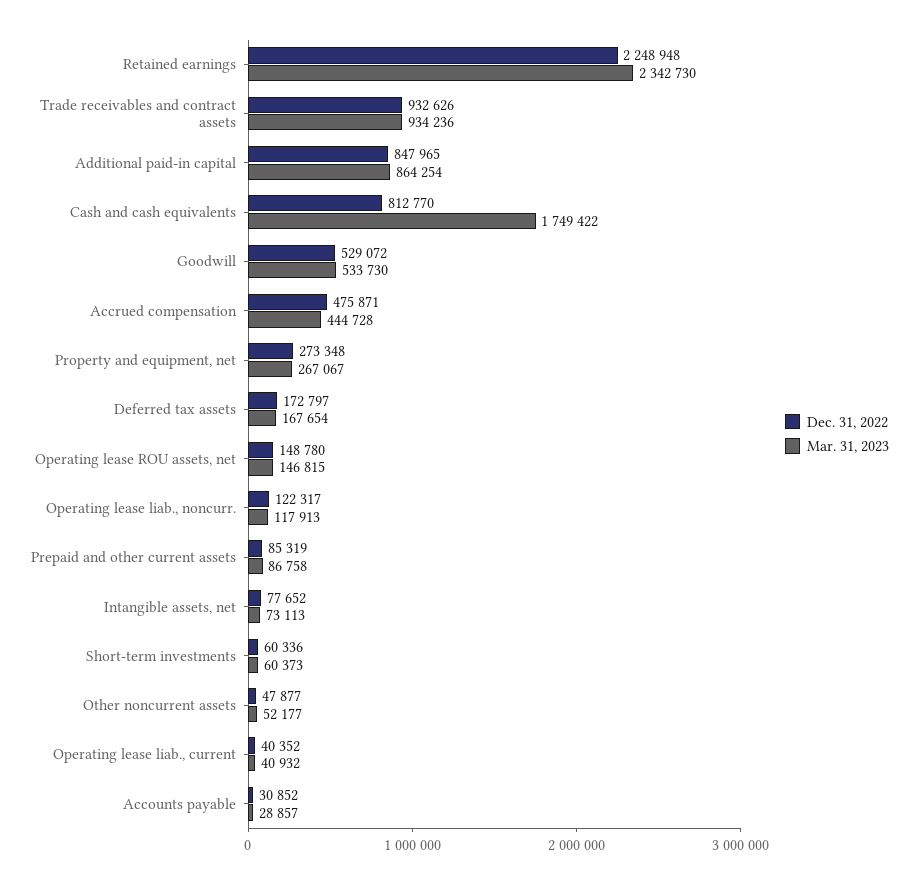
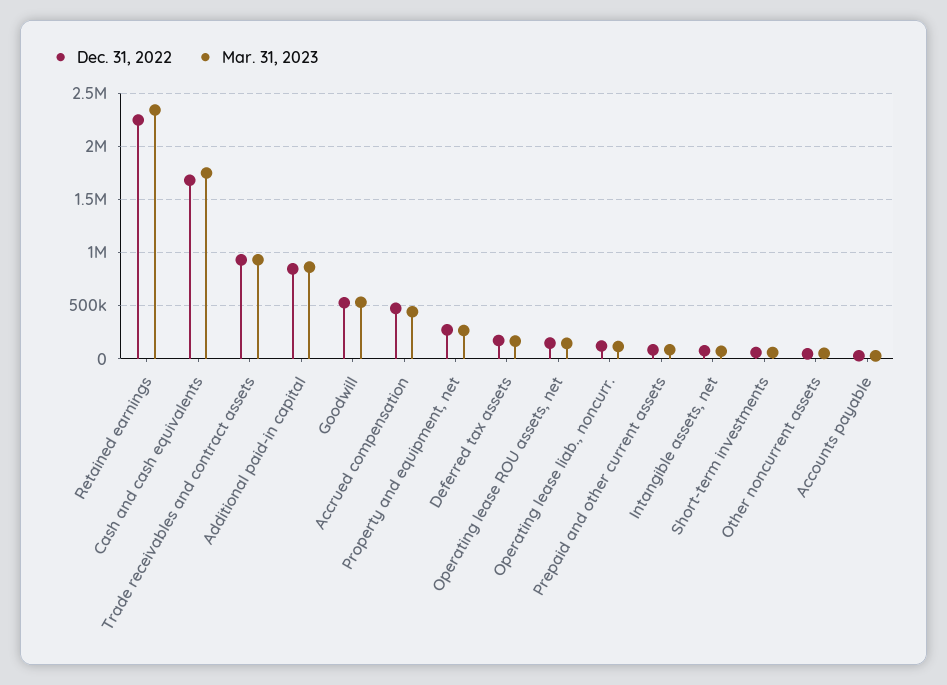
Dec. 31, 2022, Cash and cash equivalents: 812770 -> 1700000
Dec. 31, 2022, Operating lease liab., current: 40352 -> none
Mar. 31, 2023, Operating lease liab., current: 40932 -> none

